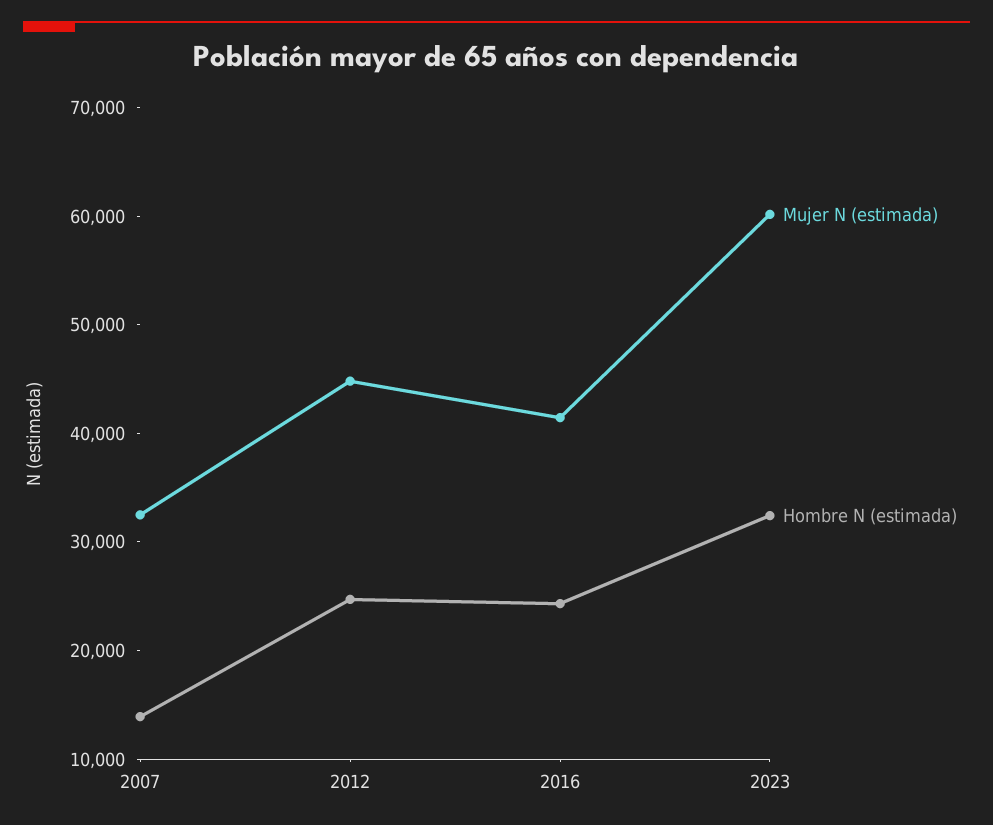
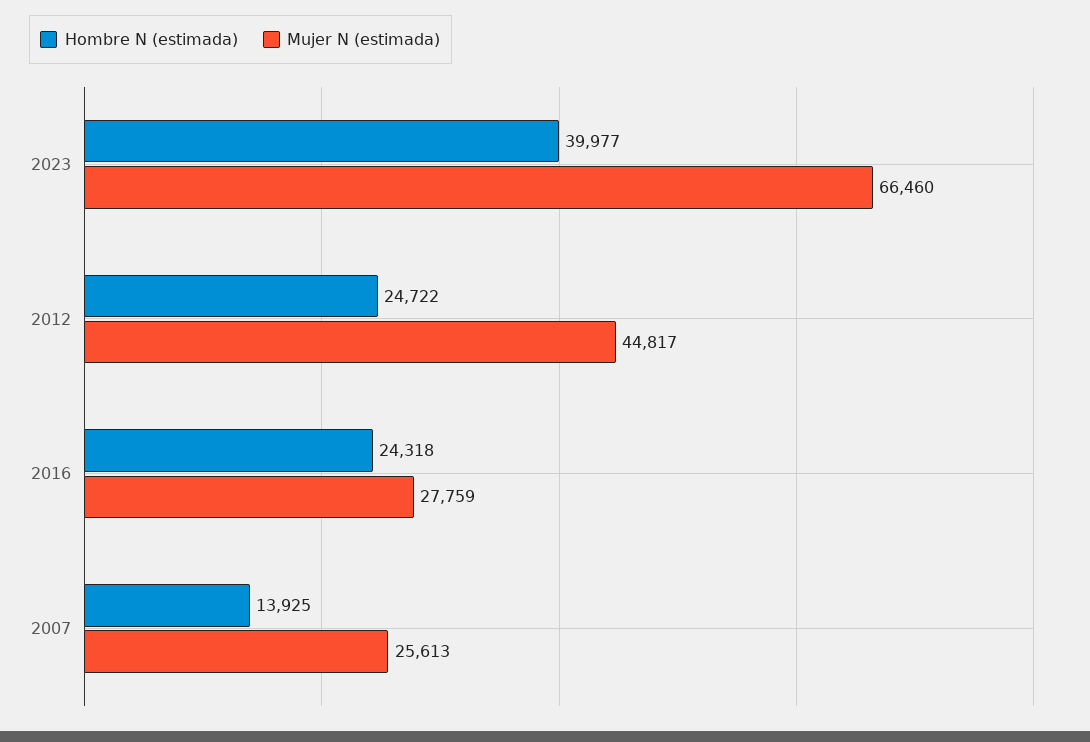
Mujer N (estimada), 2007: 32000 -> 25613
Mujer N (estimada), 2016: 42000 -> 27759
Mujer N (estimada), 2023: 60000 -> 66460
Hombre N (estimada), 2023: 32000 -> 39977

